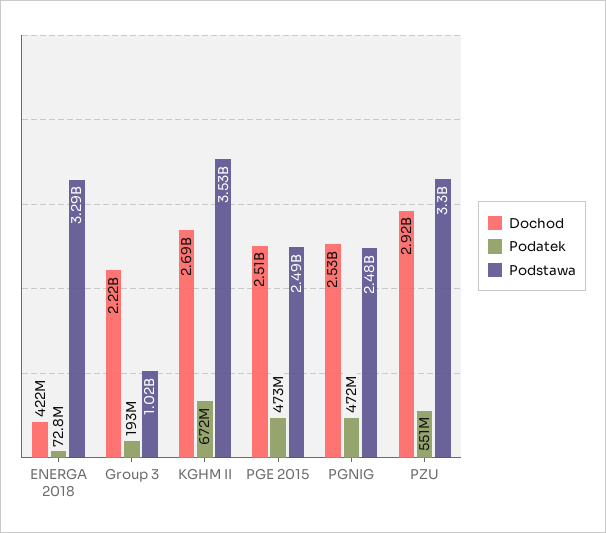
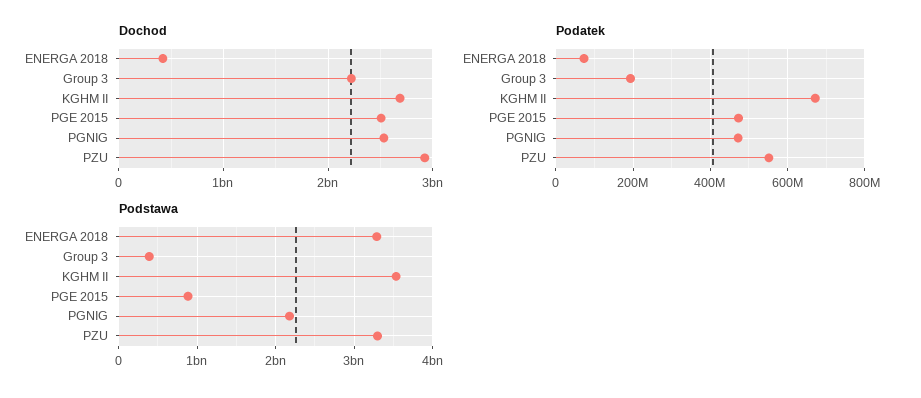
Podstawa, Group 3: 1020000000 -> 400000000
Podstawa, PGE 2015: 2490000000 -> 900000000
Podstawa, PGNIG: 2480000000 -> 2200000000

